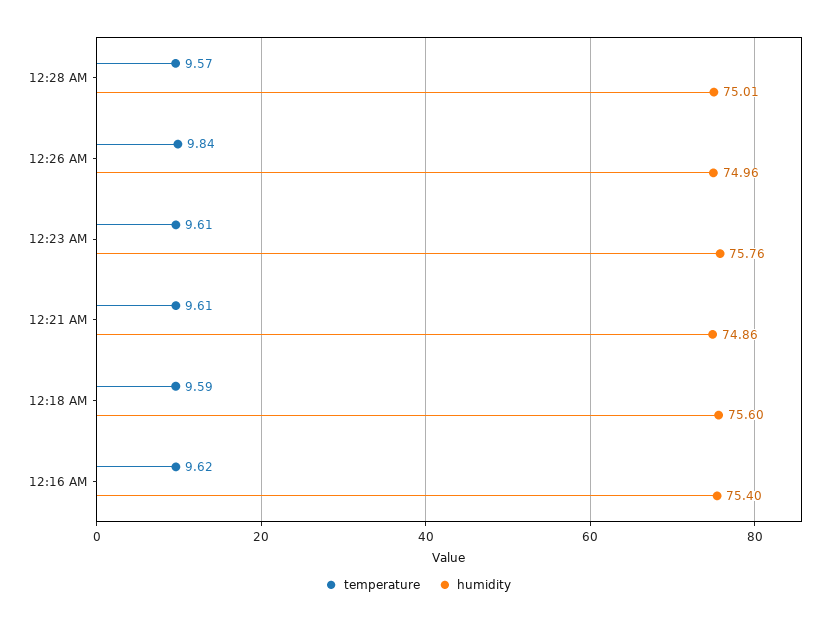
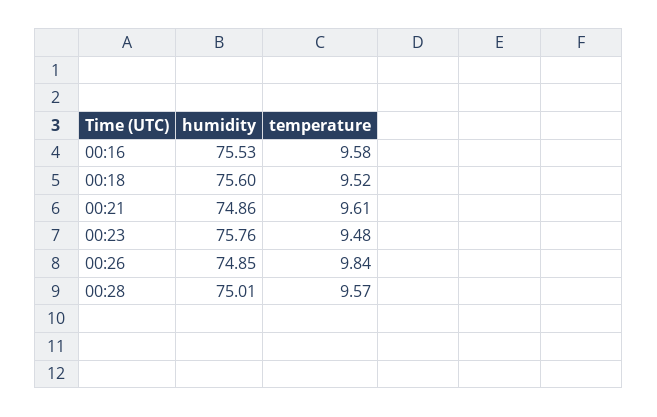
humidity, 12:26 AM: 74.96 -> 74.85
temperature, 12:23 AM: 9.61 -> 9.48
temperature, 12:18 AM: 9.59 -> 9.52
temperature, 12:16 AM: 9.62 -> 9.58
humidity, 12:16 AM: 75.4 -> 75.53

